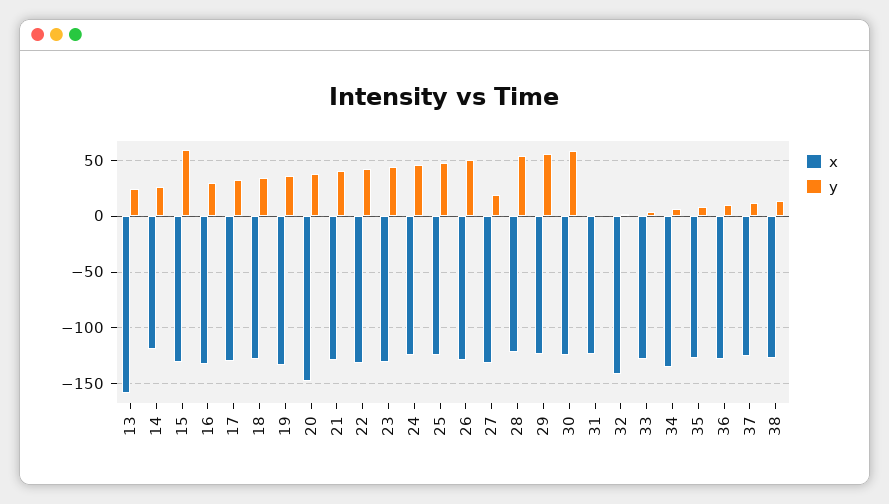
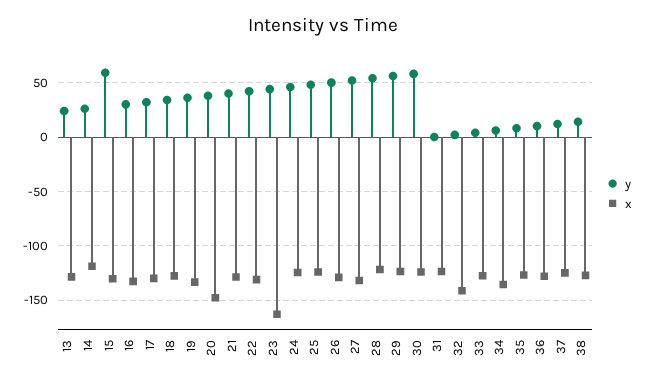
x, 13: -160 -> -130
x, 23: -130 -> -160
y, 27: 20 -> 50

